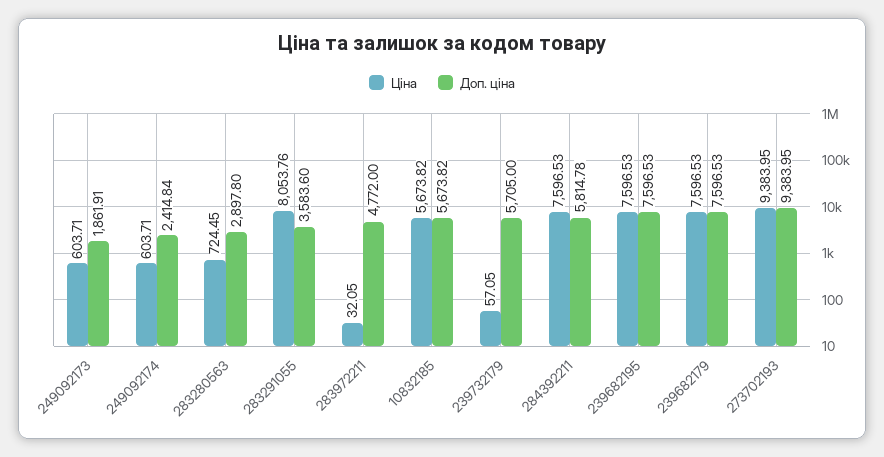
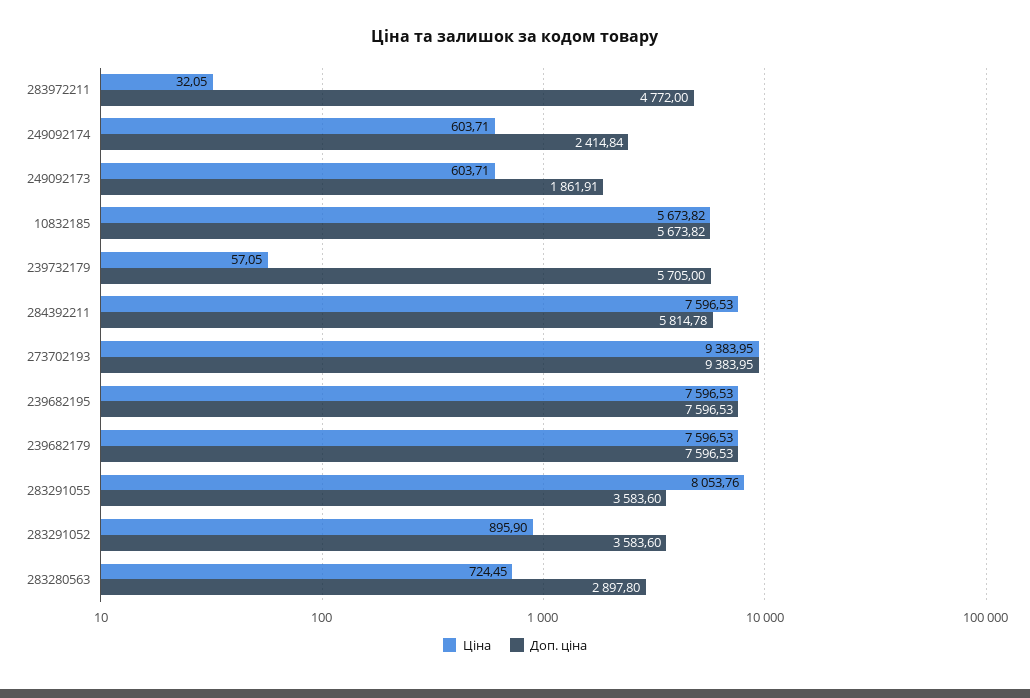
Ціна, 283291052: none -> 895.9
Доп. ціна, 283291052: none -> 3583.6

